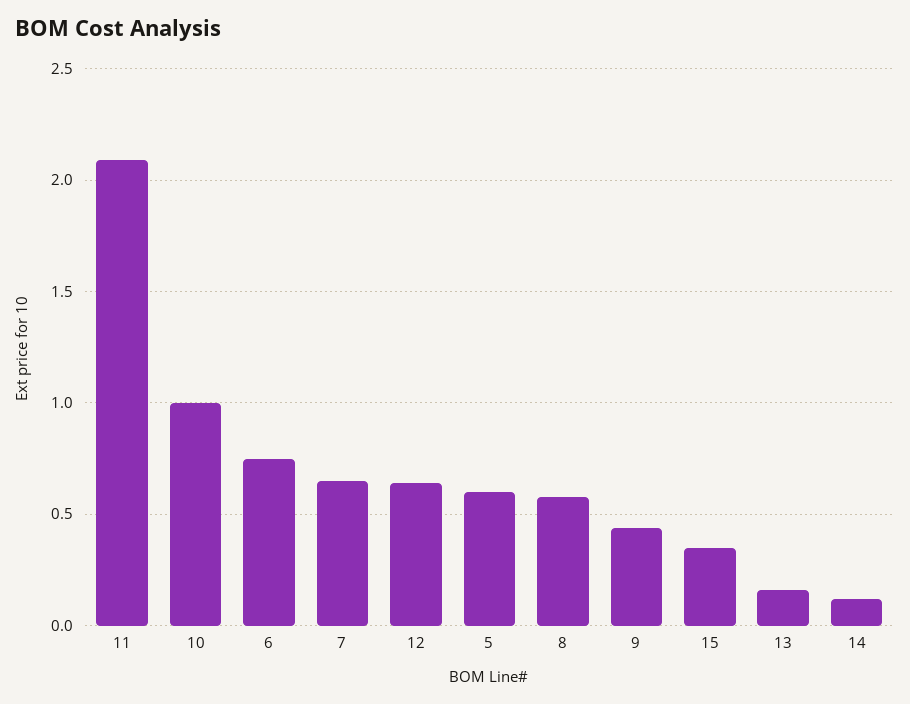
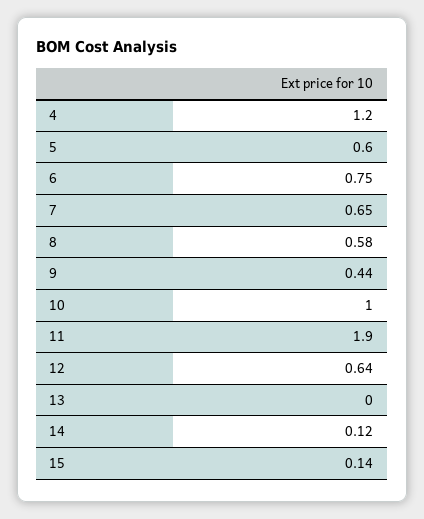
11: 2.1 -> 1.9
15: 0.35 -> 0.14
13: 0.15 -> 0
4: none -> 1.2

